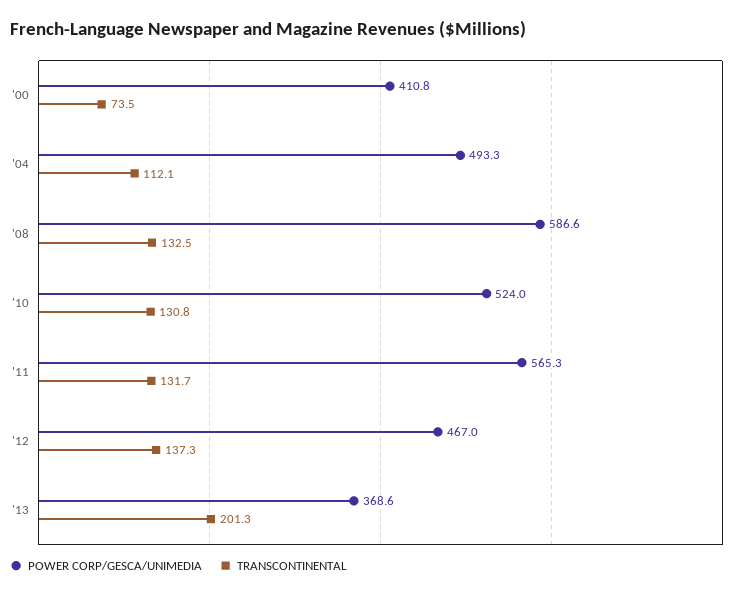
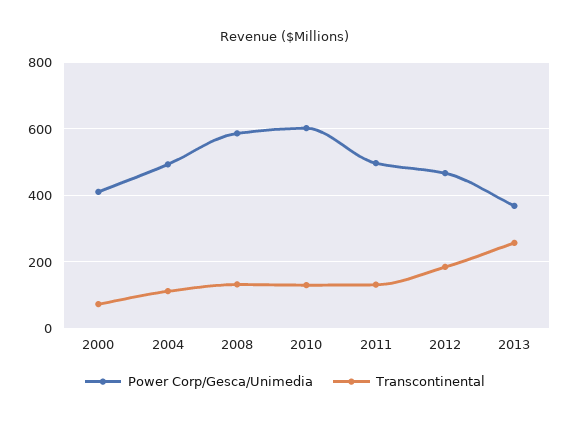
POWER CORP/GESCA/UNIMEDIA, '10: 524 -> 600
POWER CORP/GESCA/UNIMEDIA, '11: 565.3 -> 500
TRANSCONTINENTAL, '12: 137.3 -> 180
TRANSCONTINENTAL, '13: 201.3 -> 260

